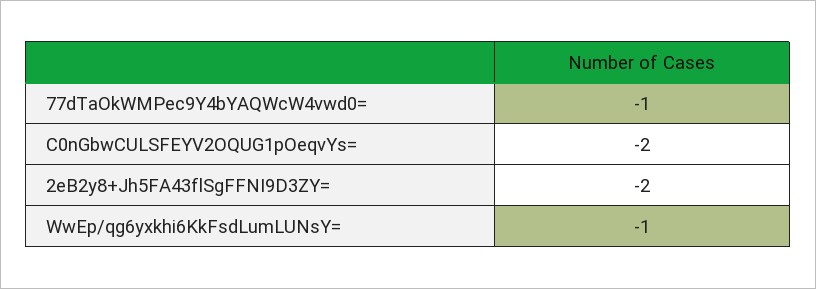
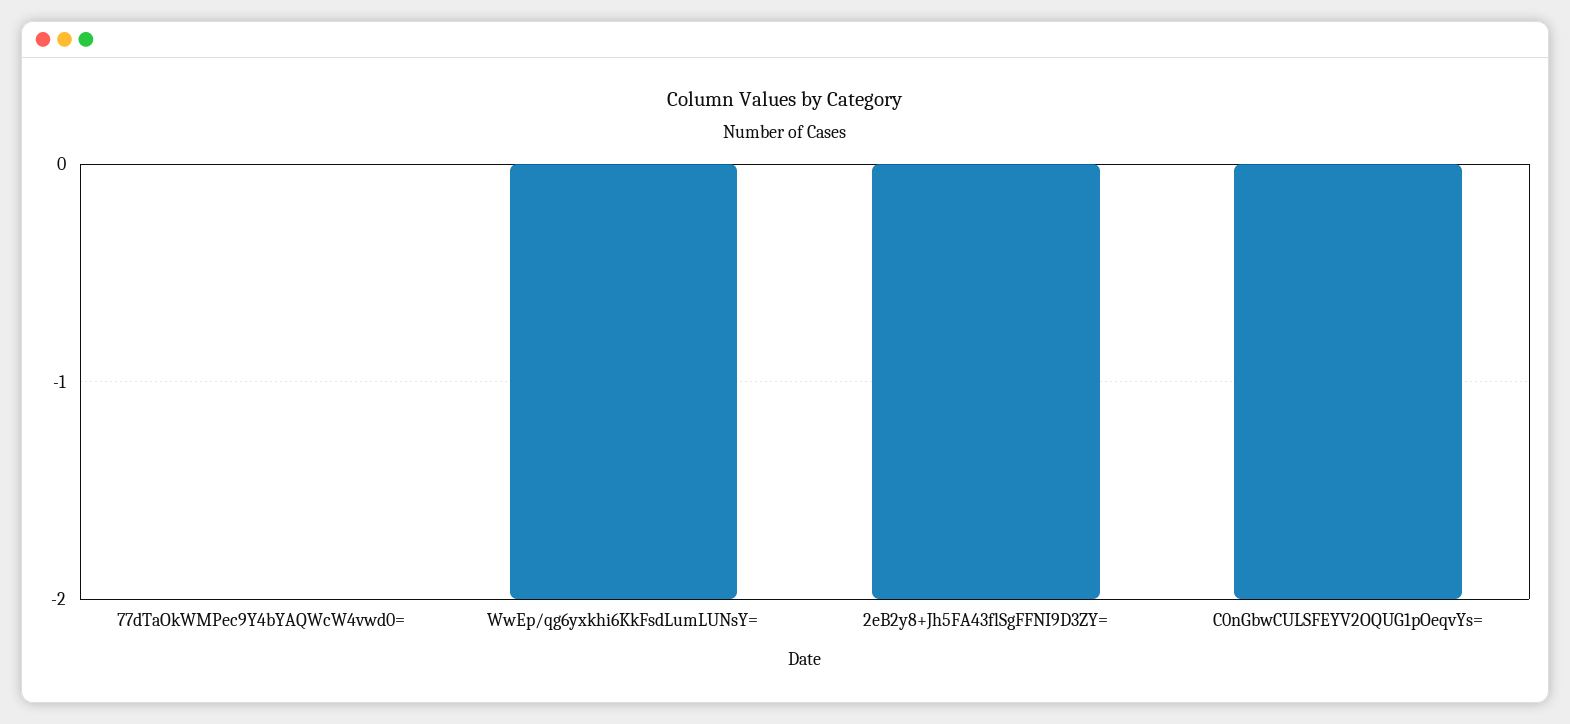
77dTaOkWMPec9Y4bYAQWcW4vwd0=: -1 -> 0
WwEp/qg6yxkhi6KkFsdLumLUNsY=: -1 -> -2

